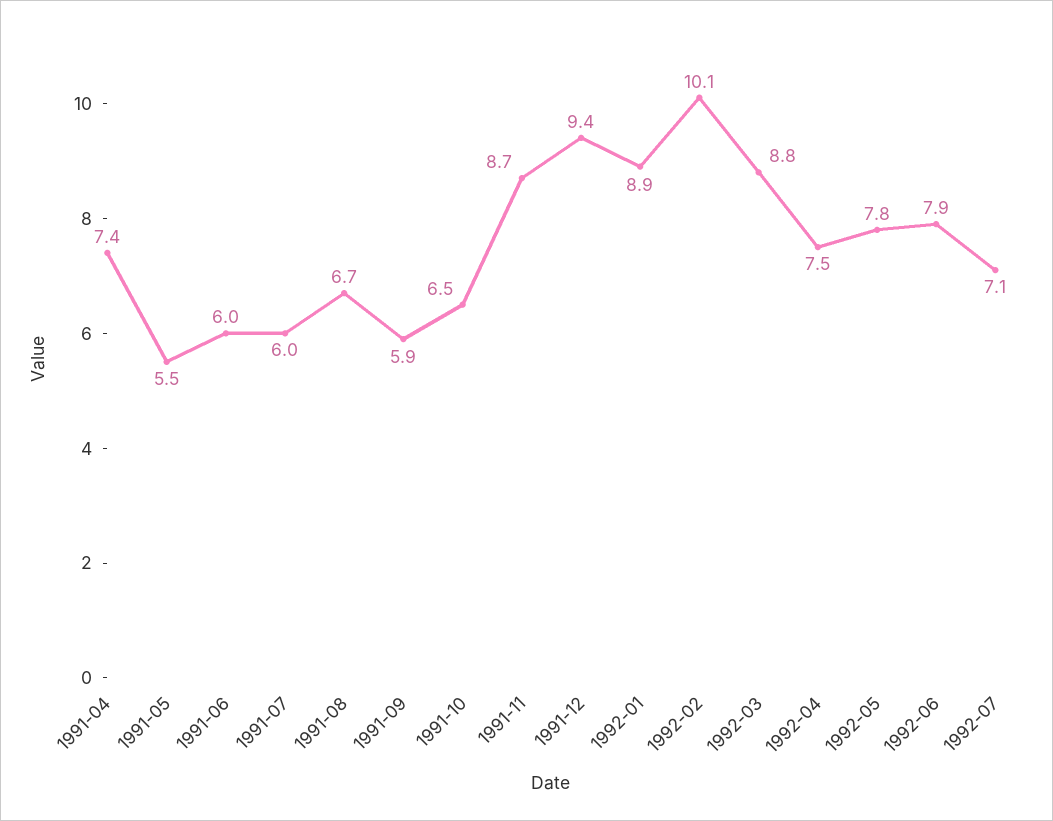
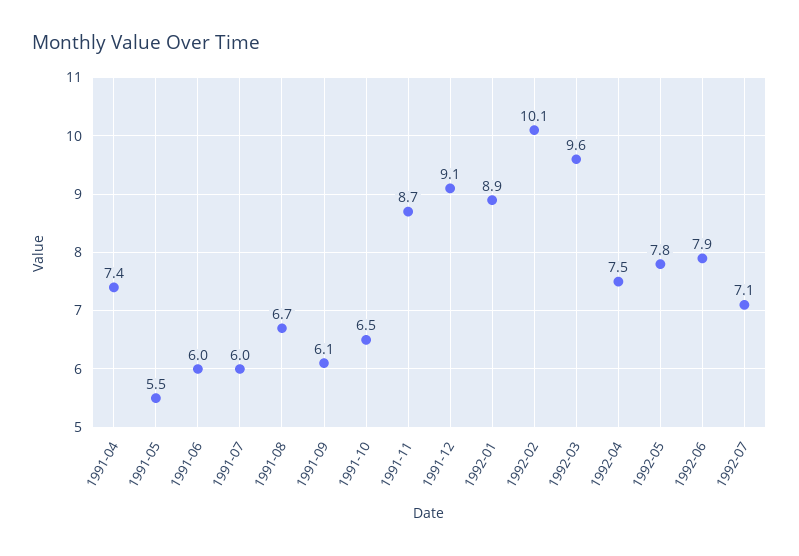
1991-09: 5.9 -> 6.1
1991-12: 9.4 -> 9.1
1992-03: 8.8 -> 9.6

